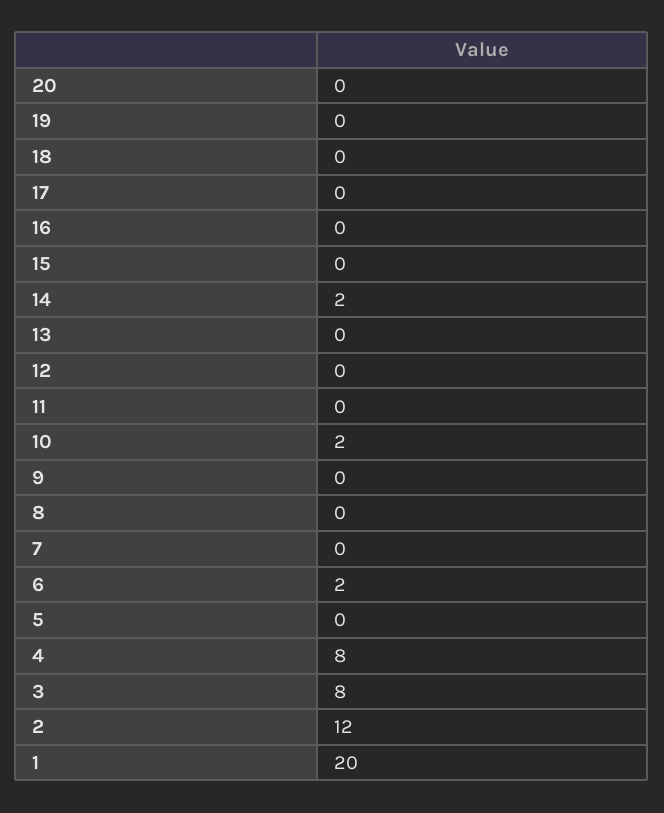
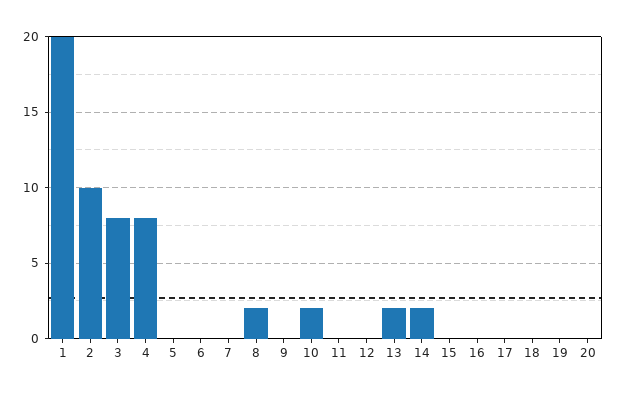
13: 0 -> 2
8: 0 -> 2
6: 2 -> 0
2: 12 -> 10

